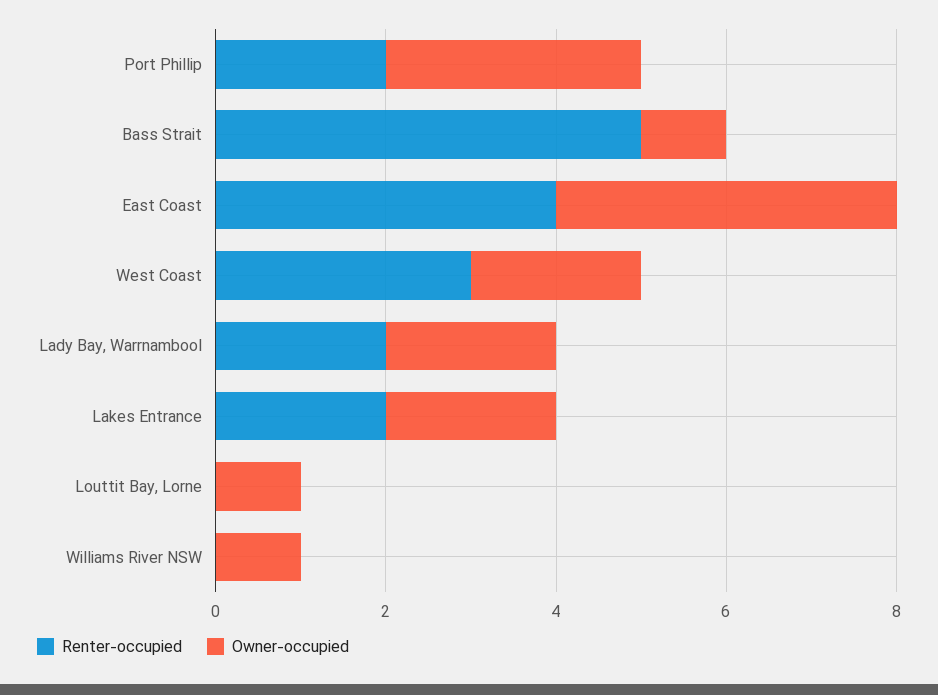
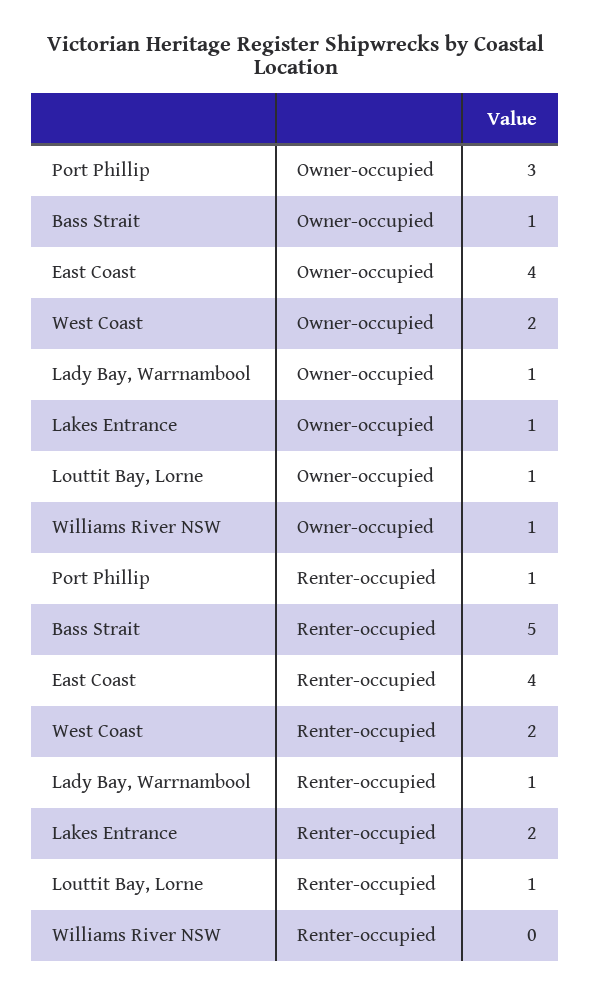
Renter-occupied, Port Phillip: 2 -> 1
Renter-occupied, West Coast: 3 -> 2
Renter-occupied, Lady Bay, Warrnambool: 2 -> 1
Owner-occupied, Lady Bay, Warrnambool: 2 -> 1
Owner-occupied, Lakes Entrance: 2 -> 1
Renter-occupied, Louttit Bay, Lorne: 0 -> 1

